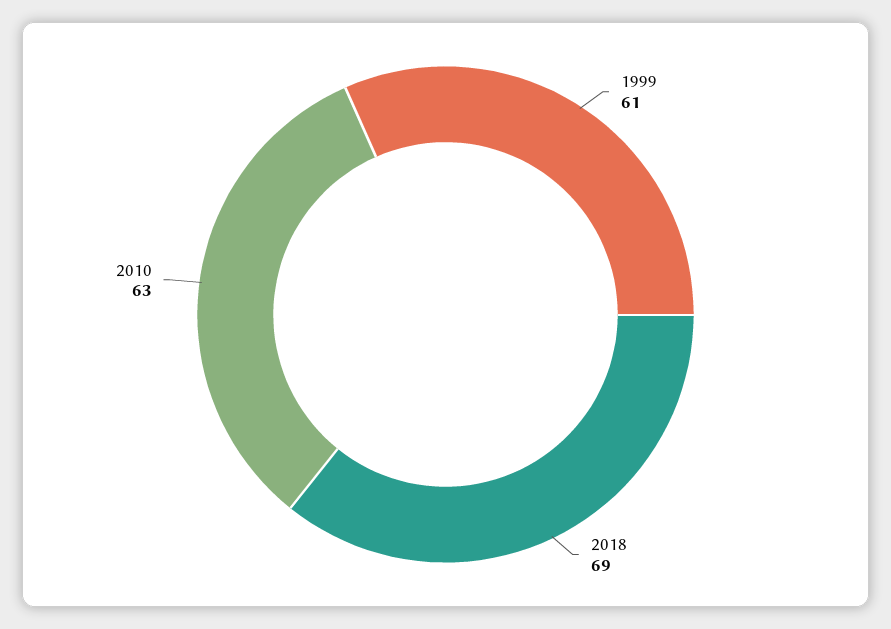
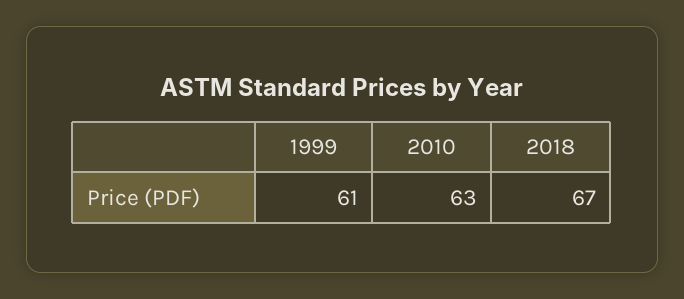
2018: 69 -> 67

